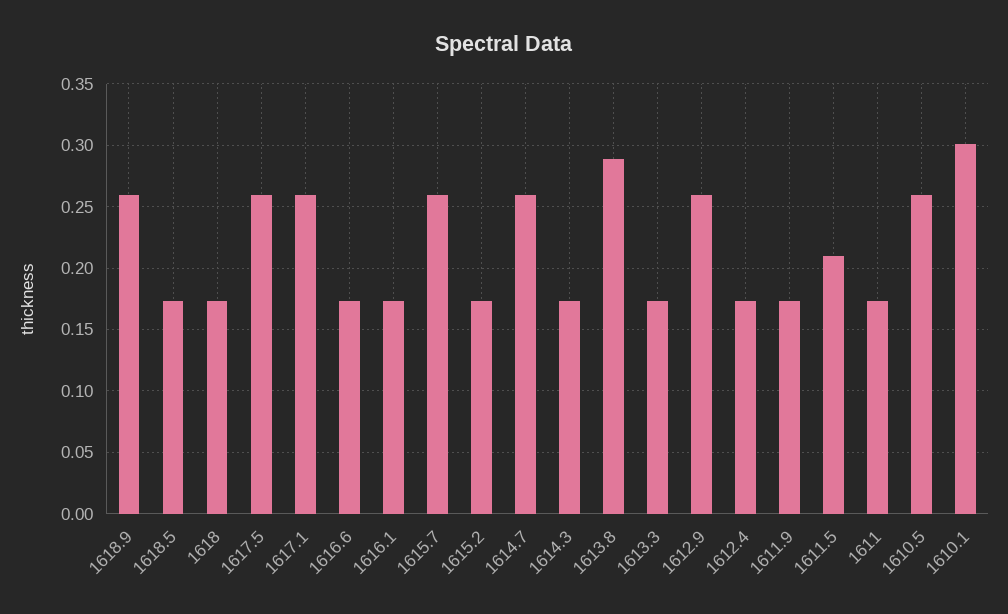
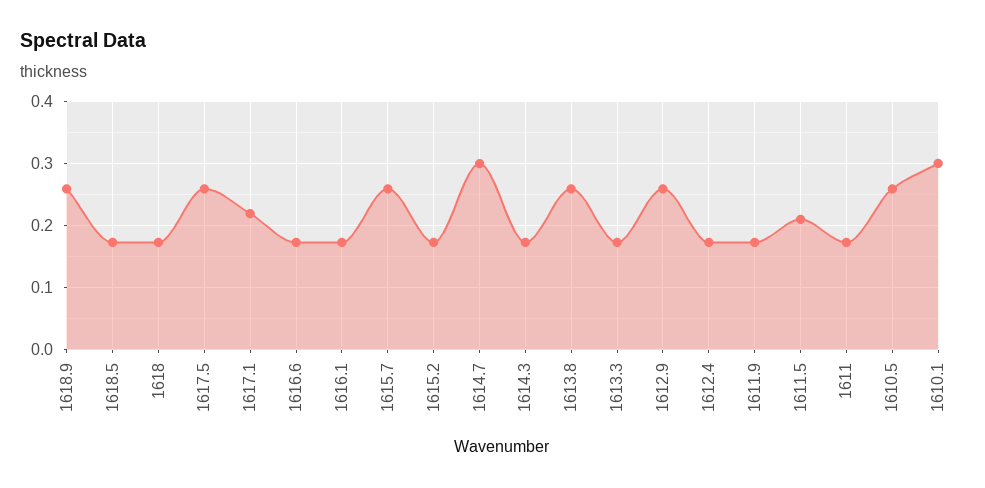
1617.1: 0.26 -> 0.22
1614.7: 0.26 -> 0.3
1613.8: 0.29 -> 0.26

